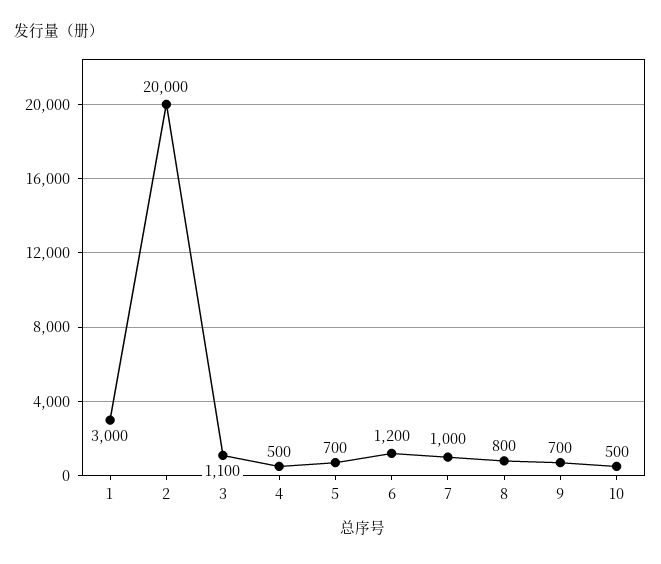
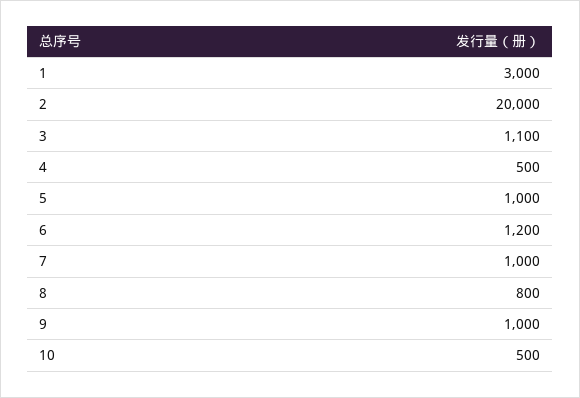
5: 700 -> 1000
9: 700 -> 1000

